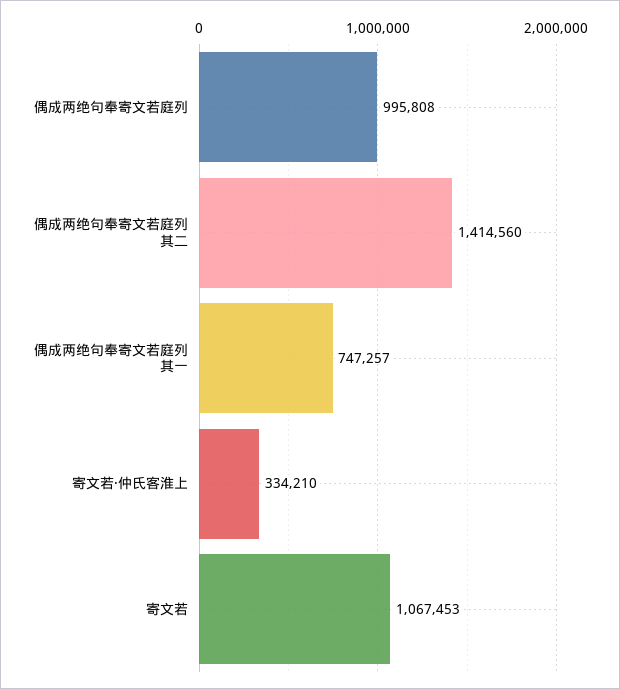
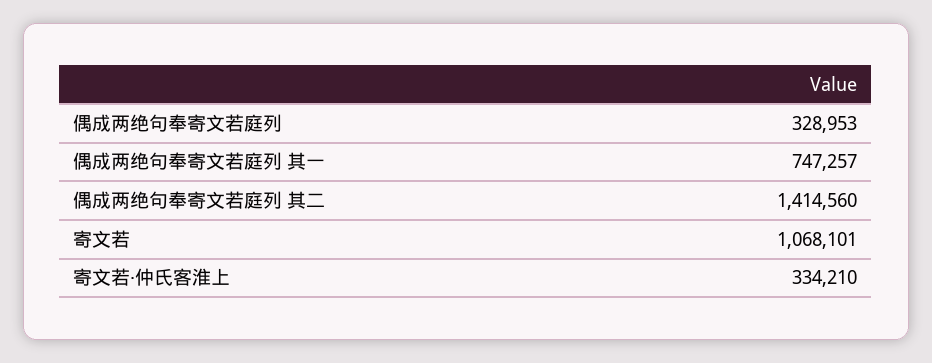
偶成两绝句奉寄文若庭列: 995808 -> 328953
寄文若: 1067453 -> 1068101

